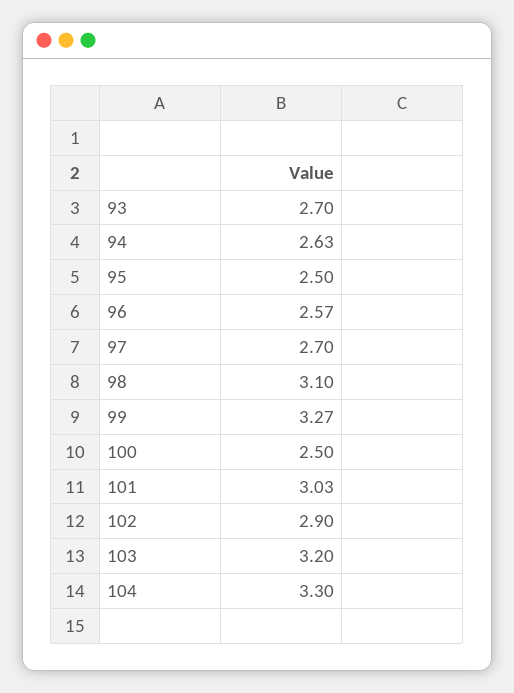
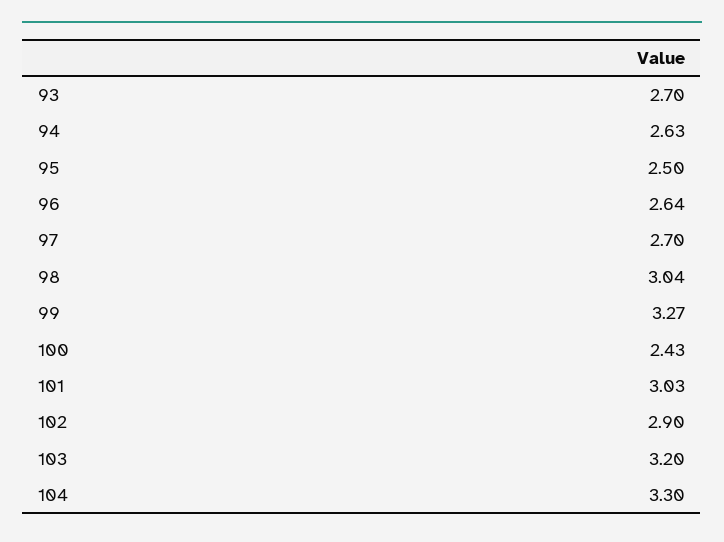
96: 2.57 -> 2.64
98: 3.1 -> 3.04
100: 2.5 -> 2.43

